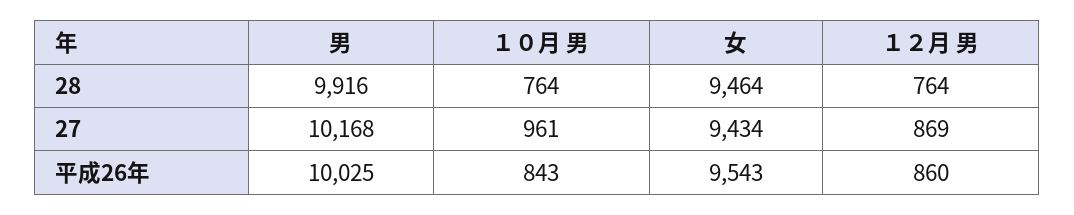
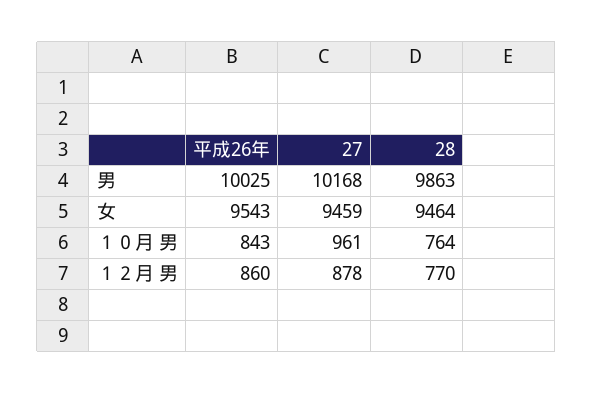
男, 28: 9916 -> 9863
１２月 男, 28: 764 -> 770
女, 27: 9434 -> 9459
１２月 男, 27: 869 -> 878

